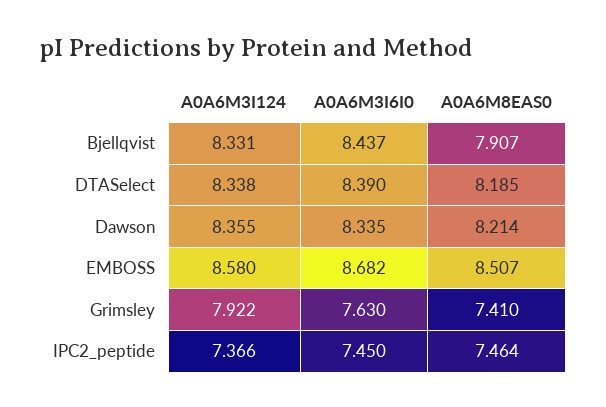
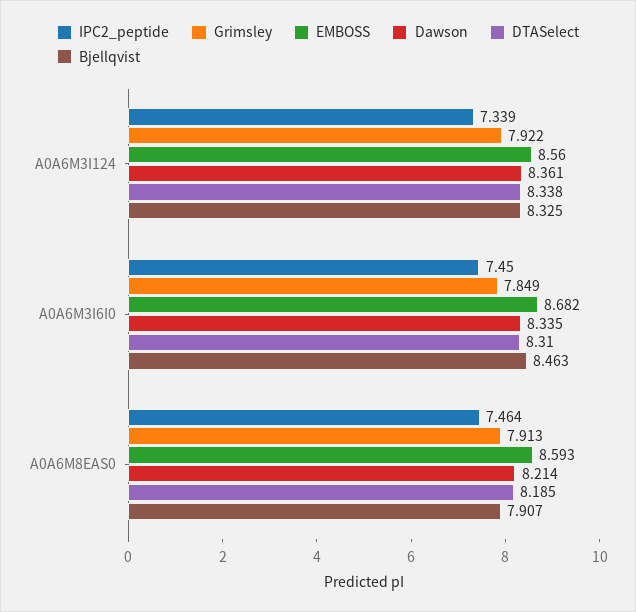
Bjellqvist, A0A6M3I124: 8.331 -> 8.325
Bjellqvist, A0A6M3I6I0: 8.437 -> 8.463
DTASelect, A0A6M3I6I0: 8.39 -> 8.31
Dawson, A0A6M3I124: 8.355 -> 8.361
EMBOSS, A0A6M3I124: 8.58 -> 8.56
EMBOSS, A0A6M8EAS0: 8.507 -> 8.593
Grimsley, A0A6M3I6I0: 7.63 -> 7.849
Grimsley, A0A6M8EAS0: 7.41 -> 7.913
IPC2_peptide, A0A6M3I124: 7.366 -> 7.339

